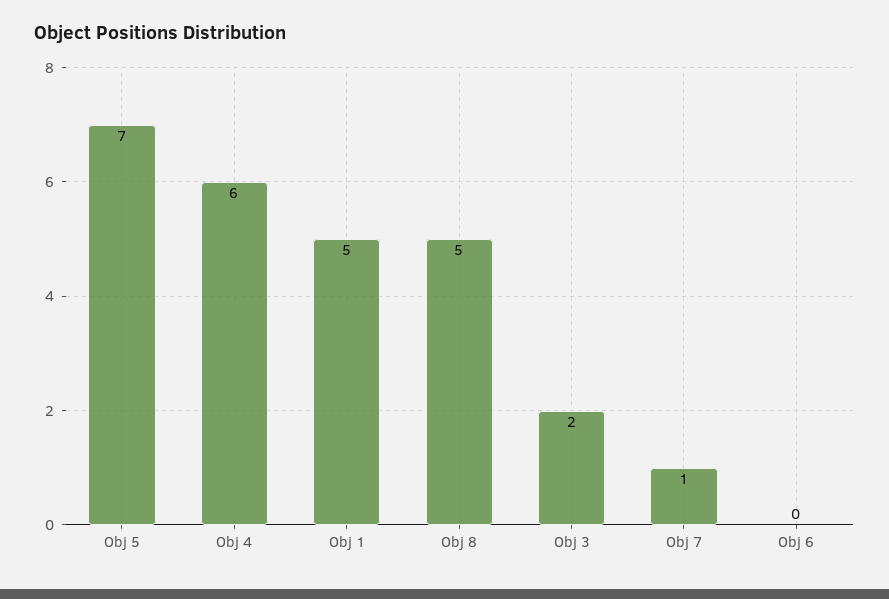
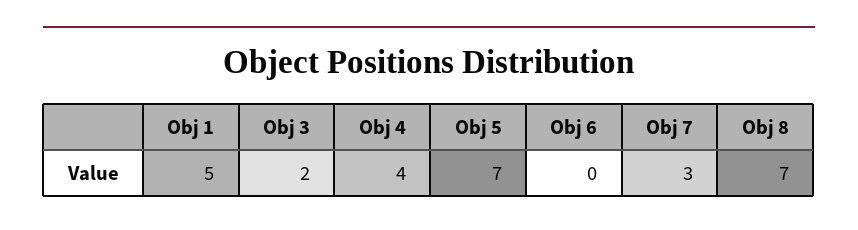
Obj 4: 6 -> 4
Obj 8: 5 -> 7
Obj 7: 1 -> 3

